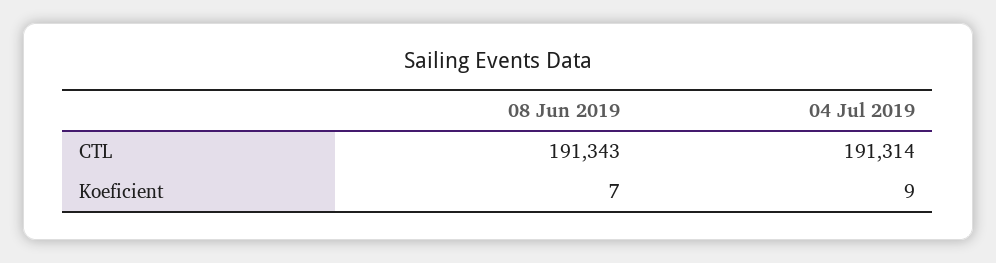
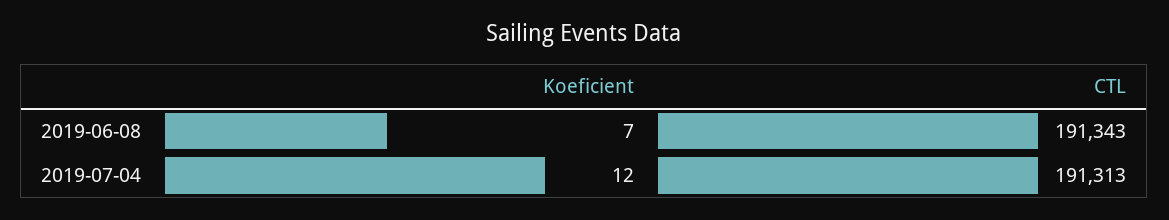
04 Jul 2019, CTL: 191314 -> 191313
04 Jul 2019, Koeficient: 9 -> 12

